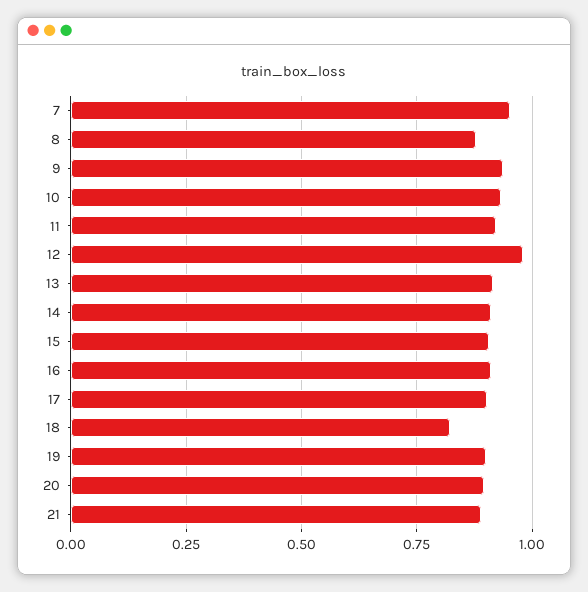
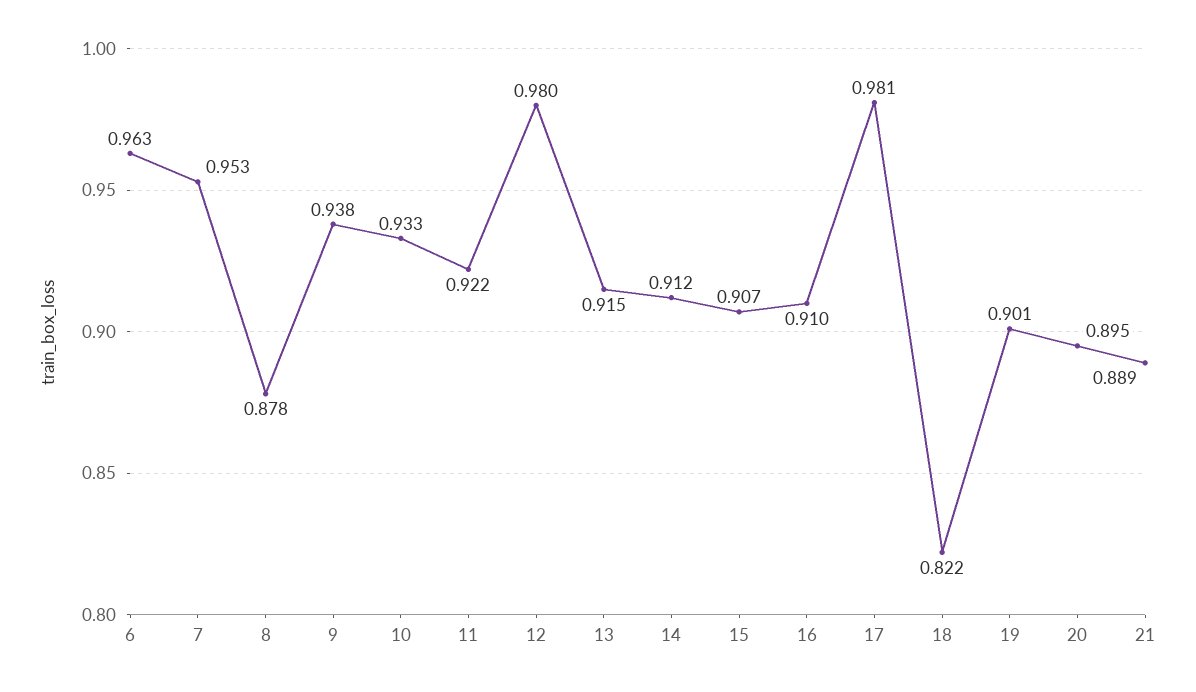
17: 0.9 -> 0.981
6: none -> 0.963

